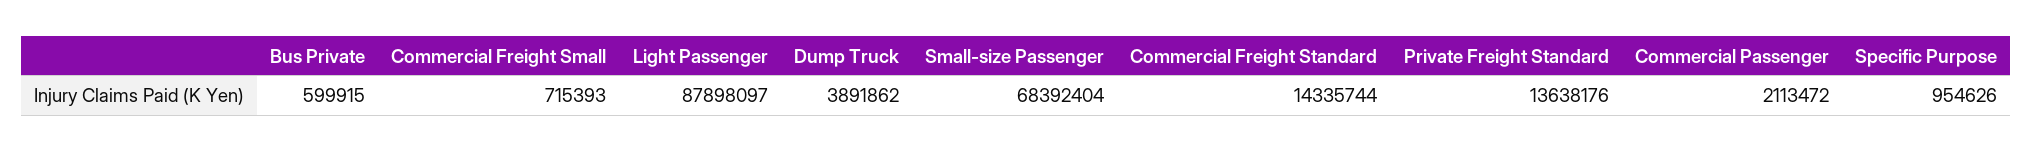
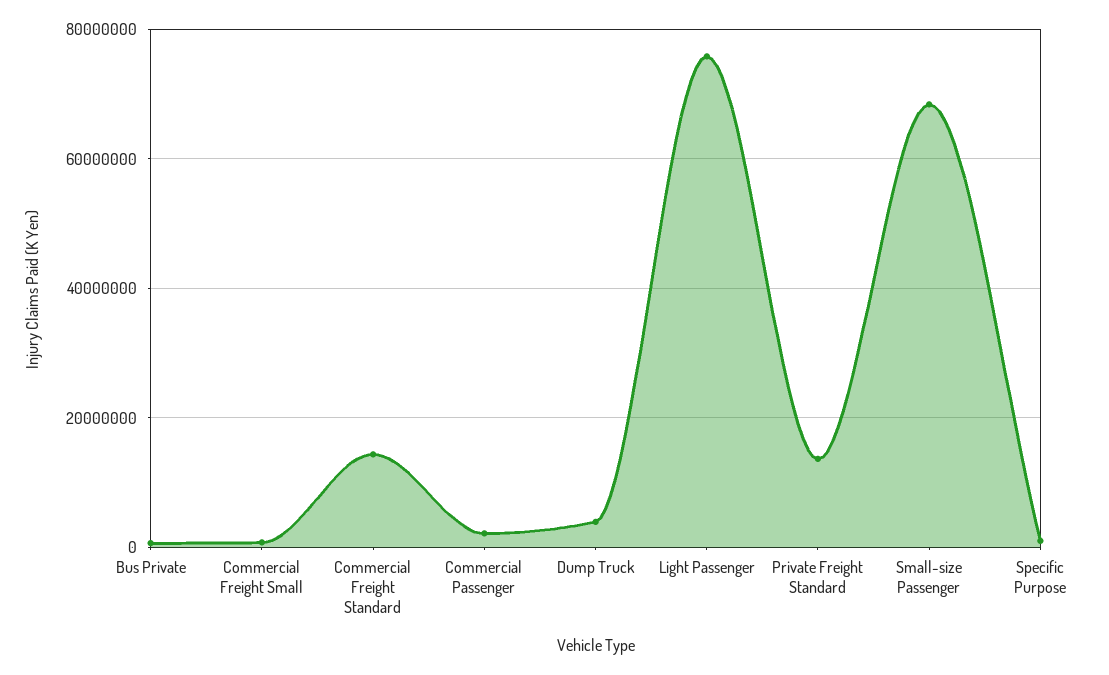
Light Passenger: 87898097 -> 76000000

